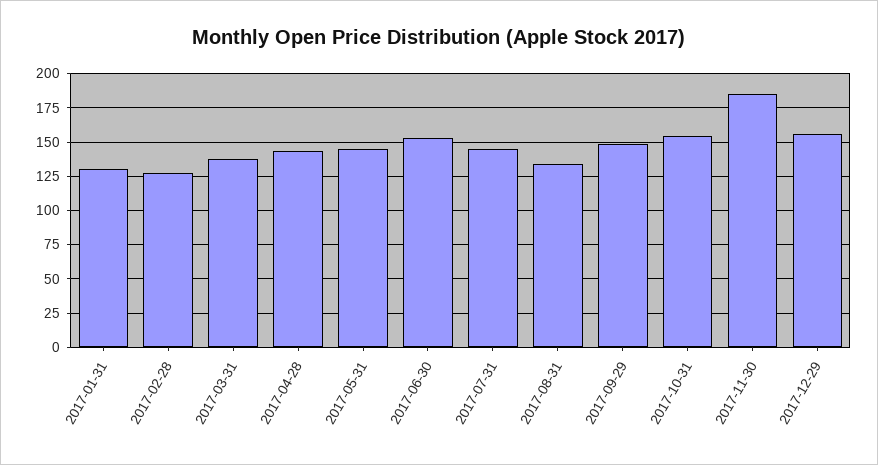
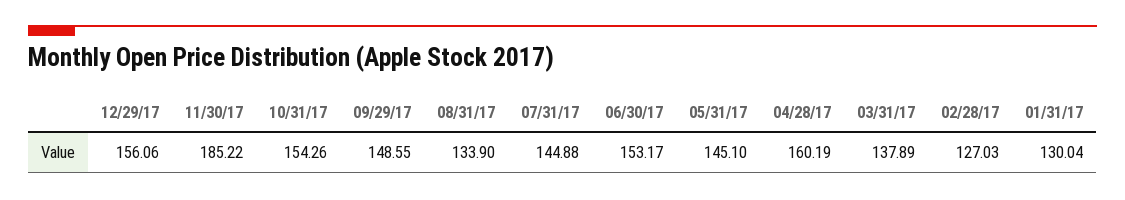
2017-04-28: 145 -> 160.19

